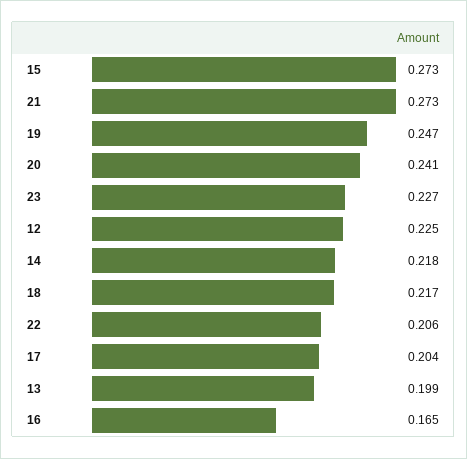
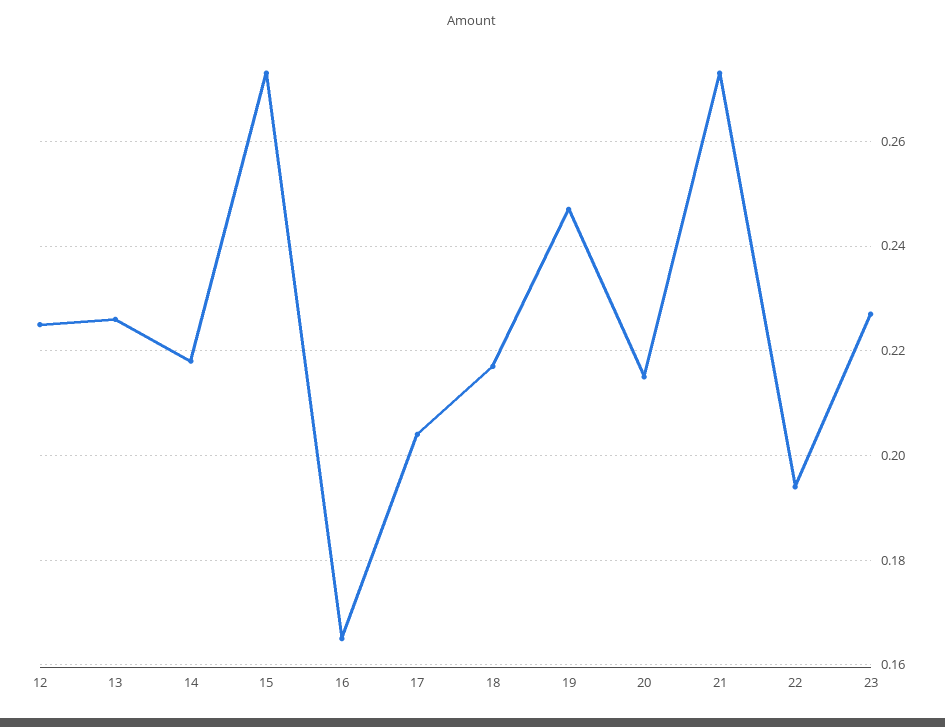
20: 0.241 -> 0.215
22: 0.206 -> 0.195
13: 0.199 -> 0.225

